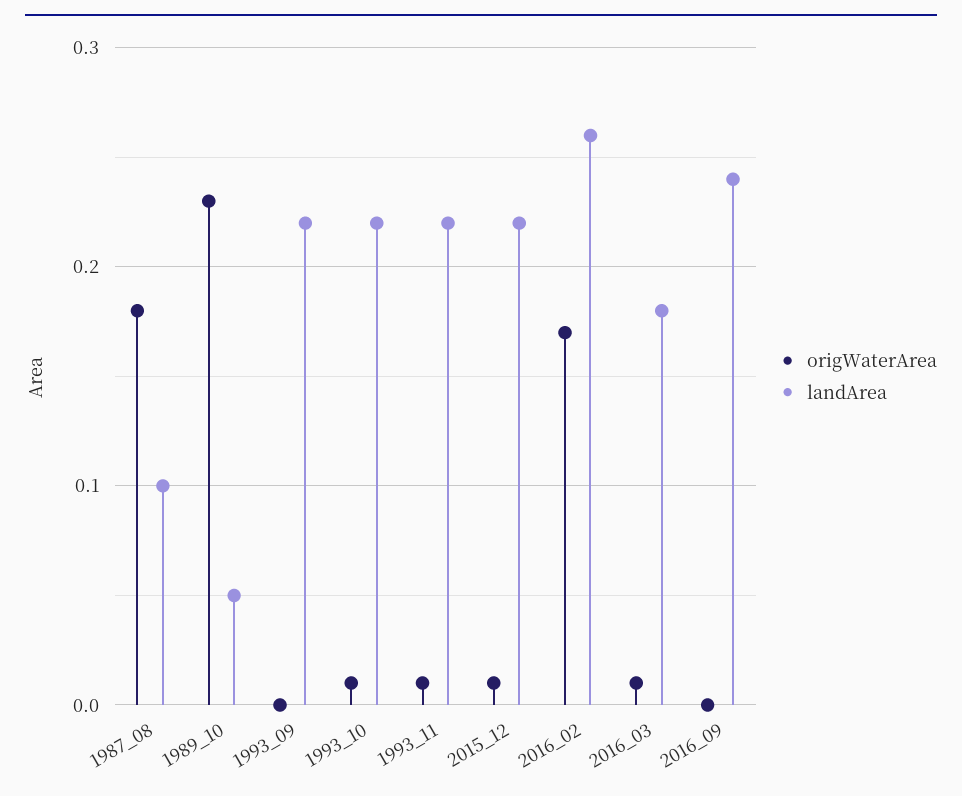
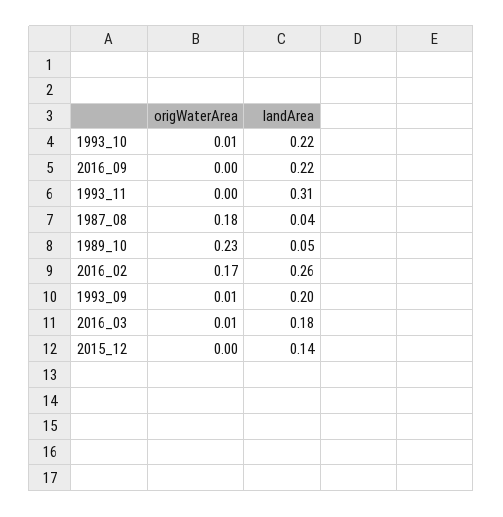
landArea, 1987_08: 0.1 -> 0.04
origWaterArea, 1993_09: 0 -> 0.01
landArea, 1993_09: 0.22 -> 0.2
origWaterArea, 1993_11: 0.01 -> 0
landArea, 1993_11: 0.22 -> 0.31
origWaterArea, 2015_12: 0.01 -> 0
landArea, 2015_12: 0.22 -> 0.14
landArea, 2016_09: 0.24 -> 0.22

